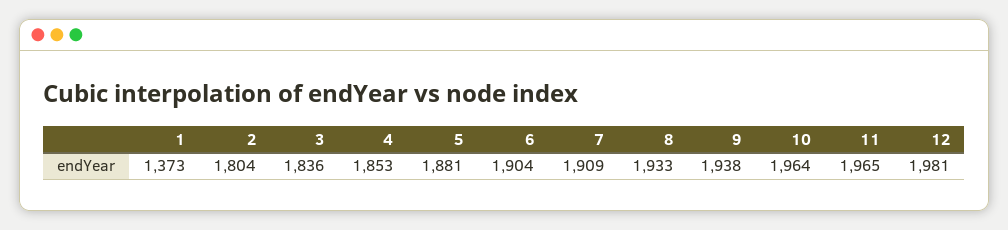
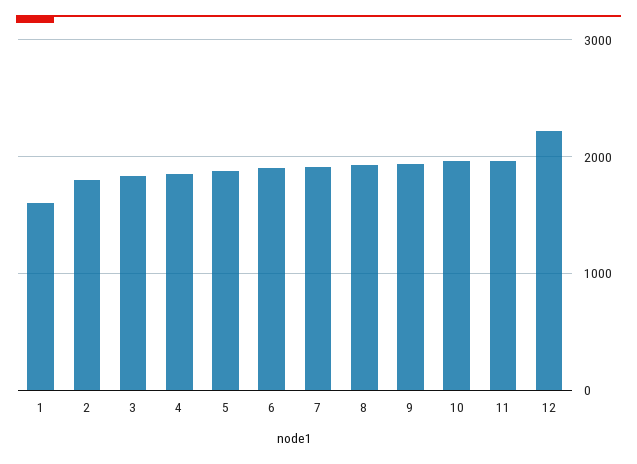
1: 1373 -> 1600
12: 1981 -> 2200

